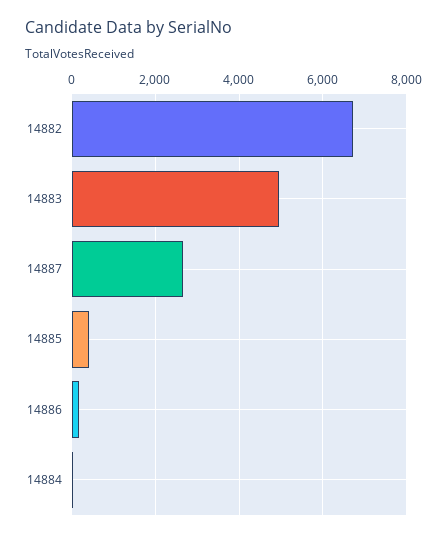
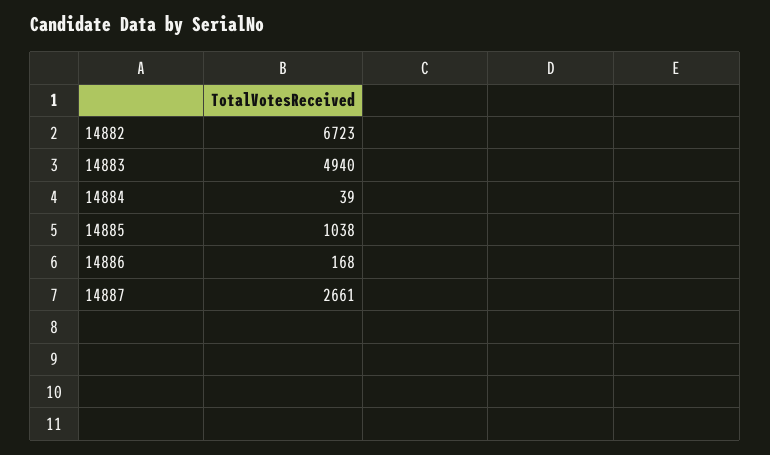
14885: 400 -> 1038

